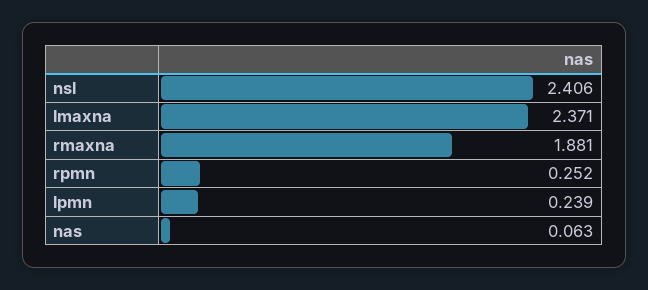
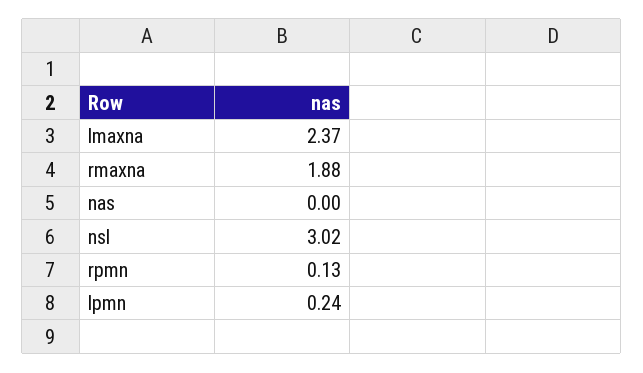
nsl: 2.406 -> 3.02
rpmn: 0.252 -> 0.13
nas: 0.063 -> 0

